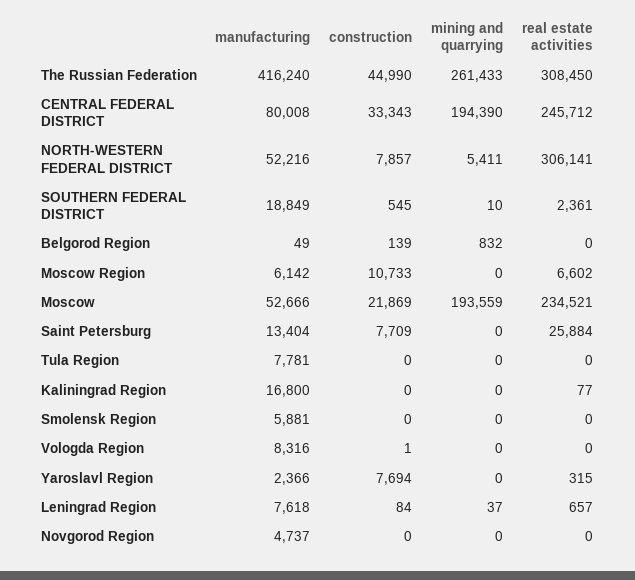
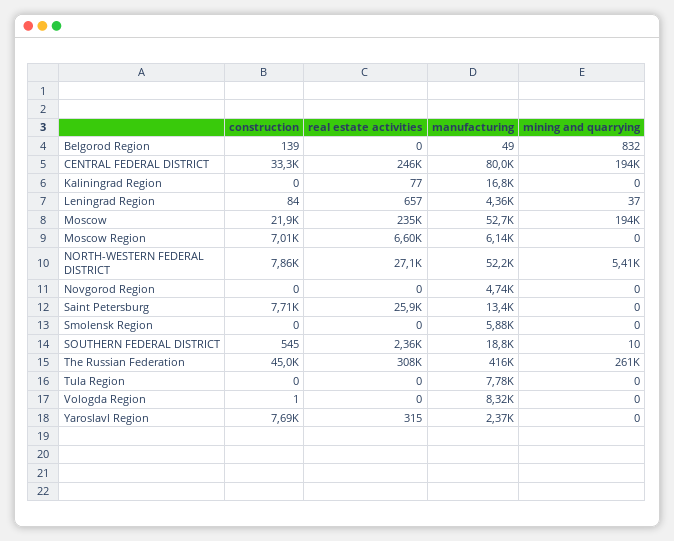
real estate activities, NORTH-WESTERN FEDERAL DISTRICT: 306141 -> 27100
construction, Moscow Region: 10733 -> 7010
manufacturing, Leningrad Region: 7618 -> 4360

